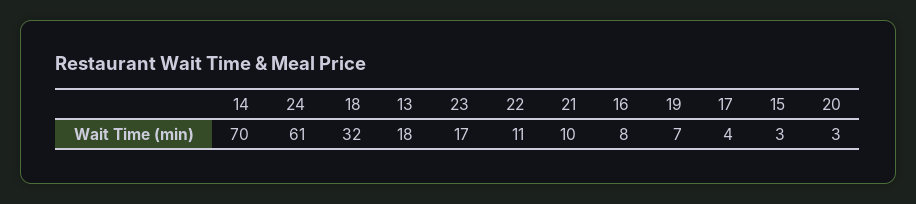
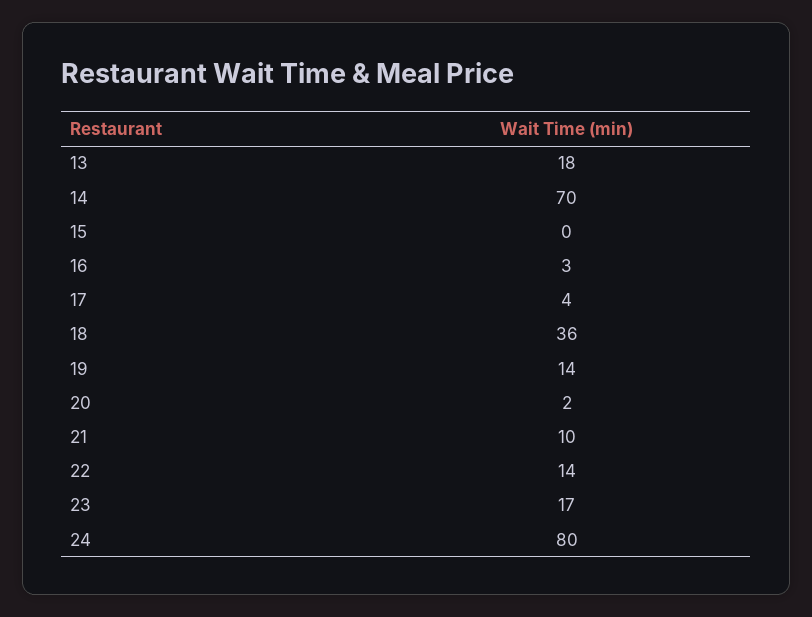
24: 61 -> 80
18: 32 -> 36
22: 11 -> 14
16: 8 -> 3
19: 7 -> 14
15: 3 -> 0
20: 3 -> 2

